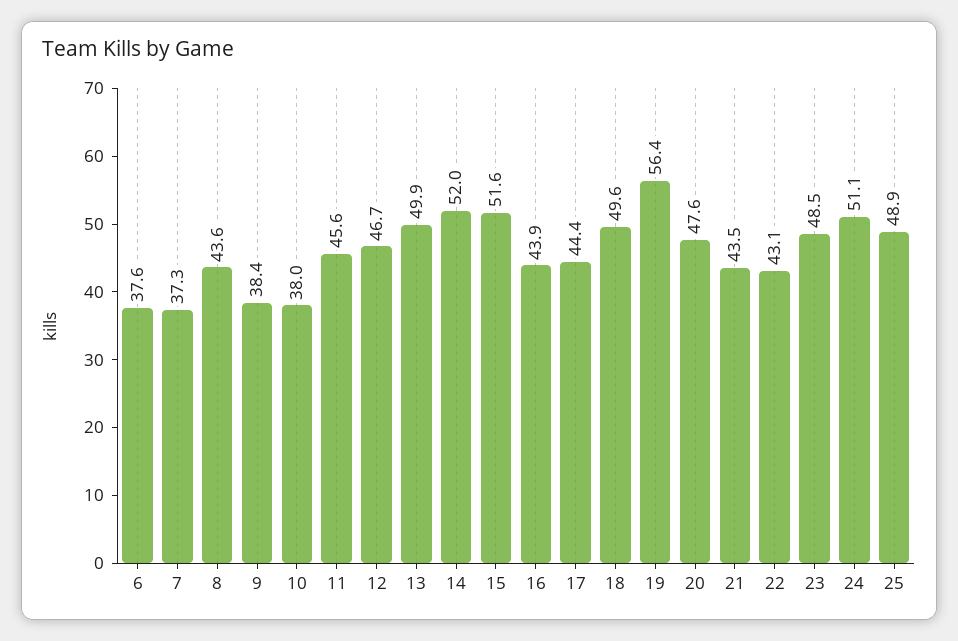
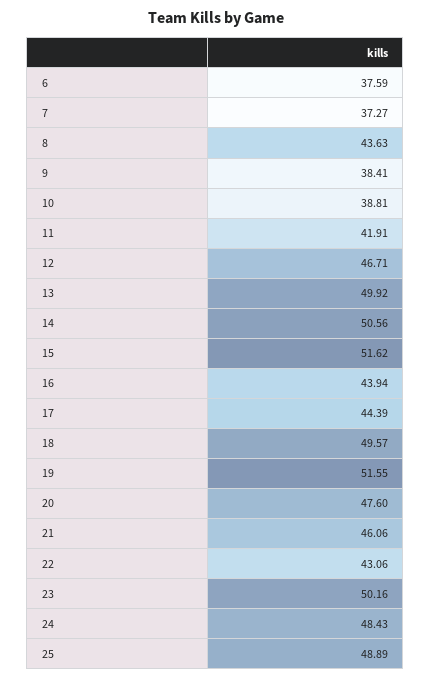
10: 38 -> 38.81
11: 45.6 -> 41.91
14: 52 -> 50.56
19: 56.4 -> 51.55
21: 43.5 -> 46.06
23: 48.5 -> 50.16
24: 51.1 -> 48.43

